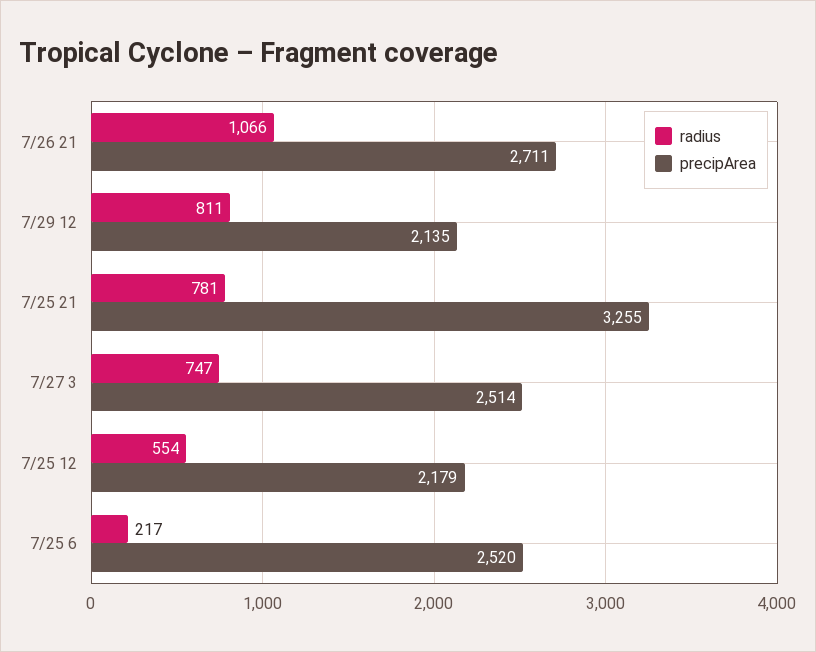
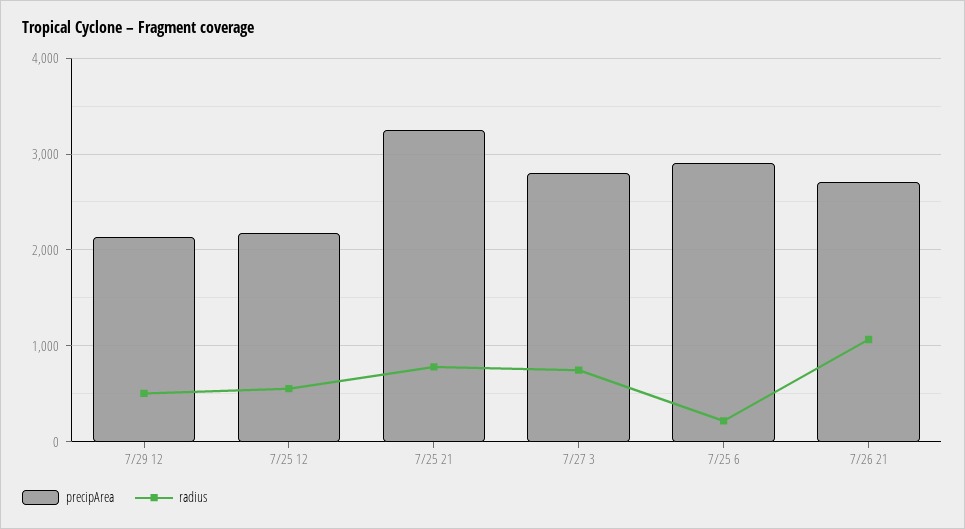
radius, 7/29 12: 811 -> 500
precipArea, 7/27 3: 2514 -> 2800
precipArea, 7/25 6: 2520 -> 2900

